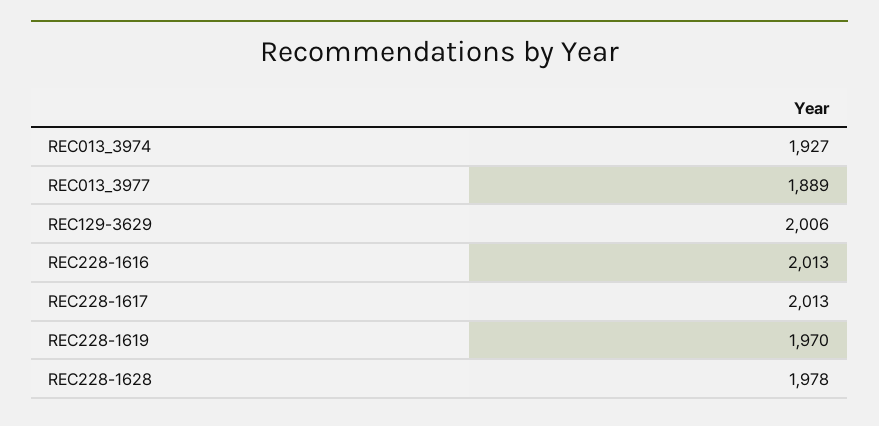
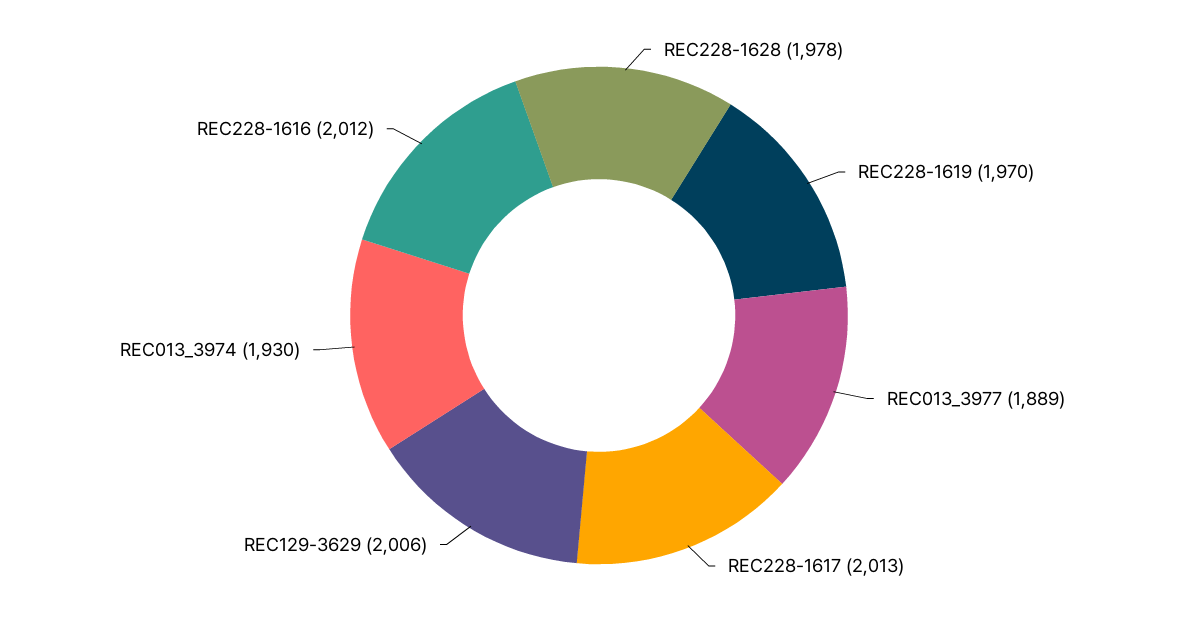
REC013_3974: 1927 -> 1930
REC228-1616: 2013 -> 2012

